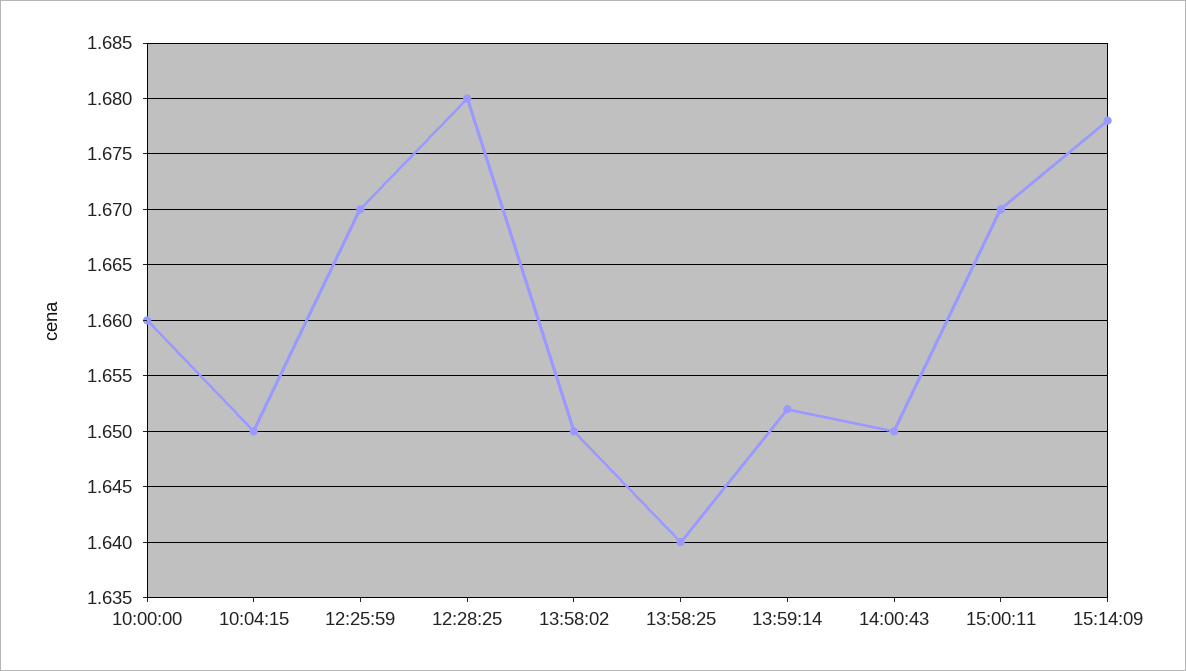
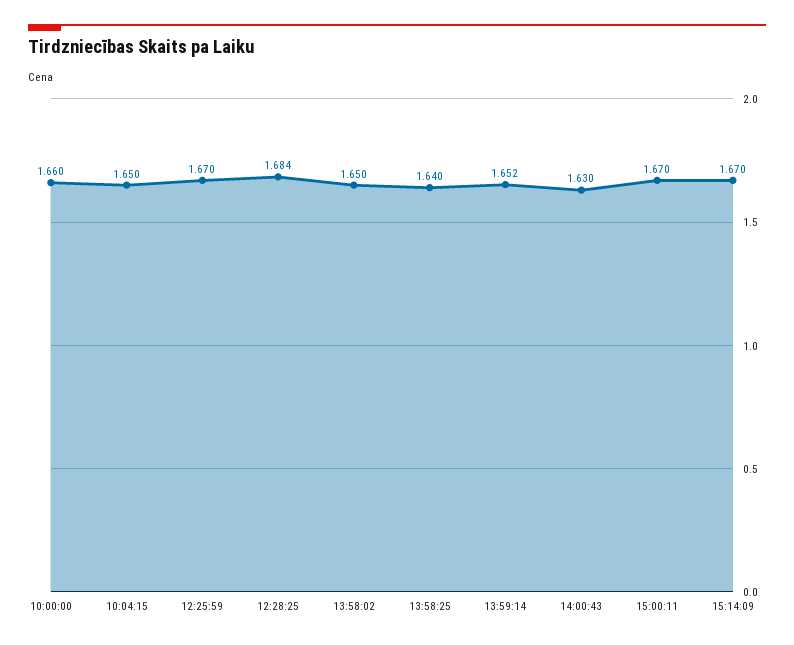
12:28:25: 1.68 -> 1.684
14:00:43: 1.65 -> 1.63
15:14:09: 1.678 -> 1.67

